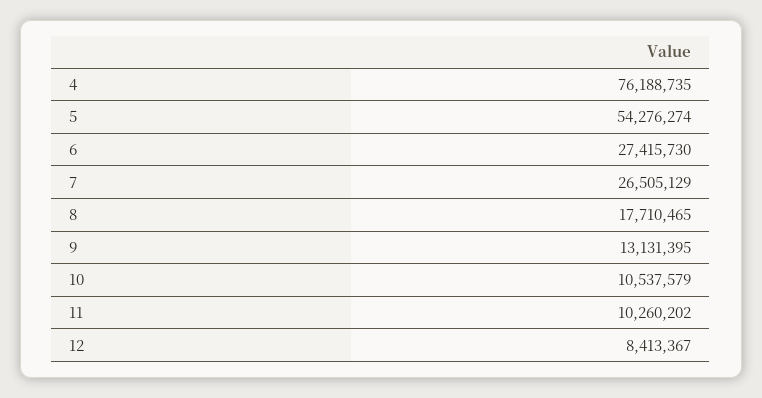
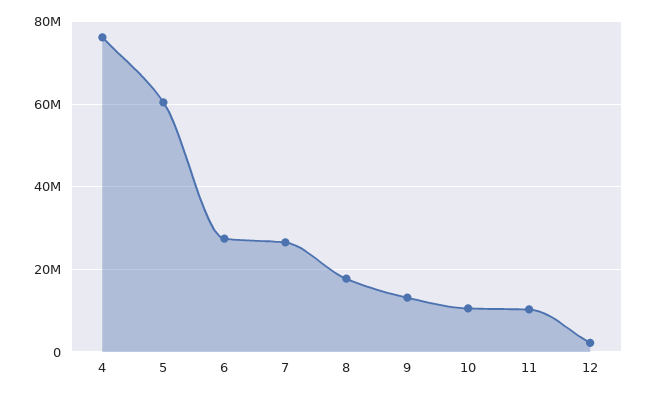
5: 54276274 -> 60000000
12: 8413367 -> 2000000

